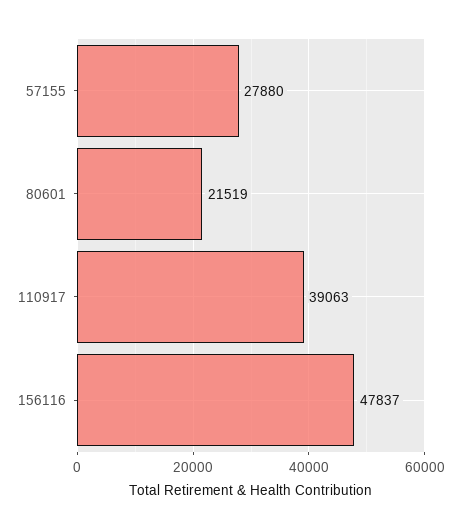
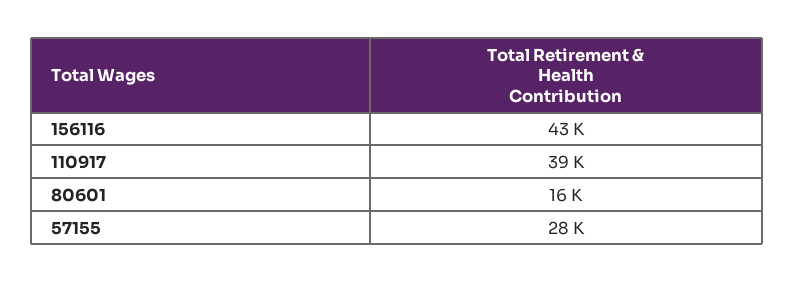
80601: 21519 -> 16000
156116: 47837 -> 43000

